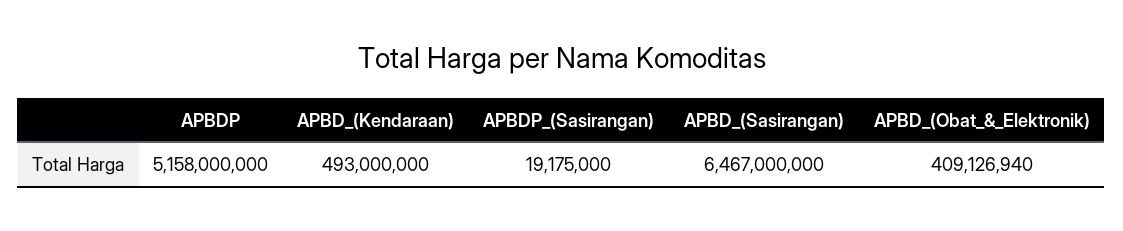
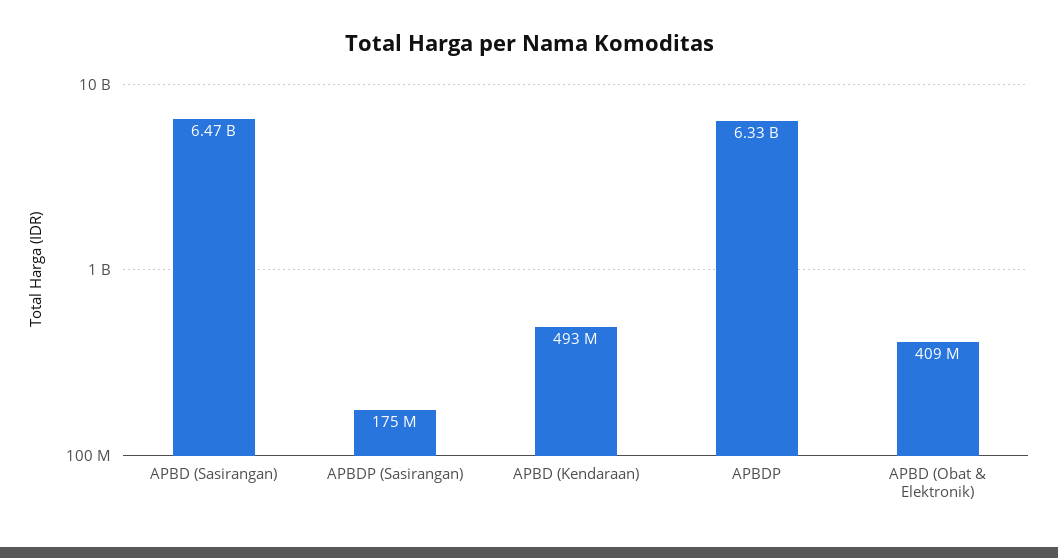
APBDP: 5158000000 -> 6330000000
APBDP_(Sasirangan): 19175000 -> 175000000

